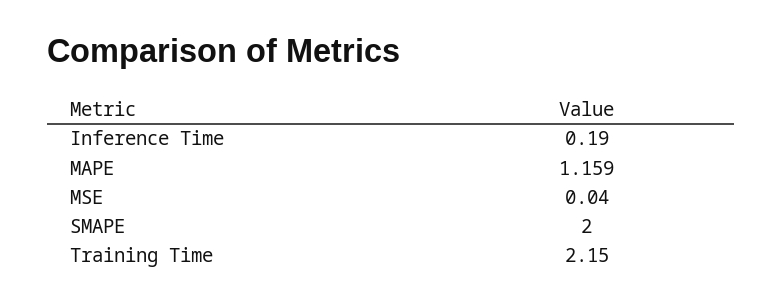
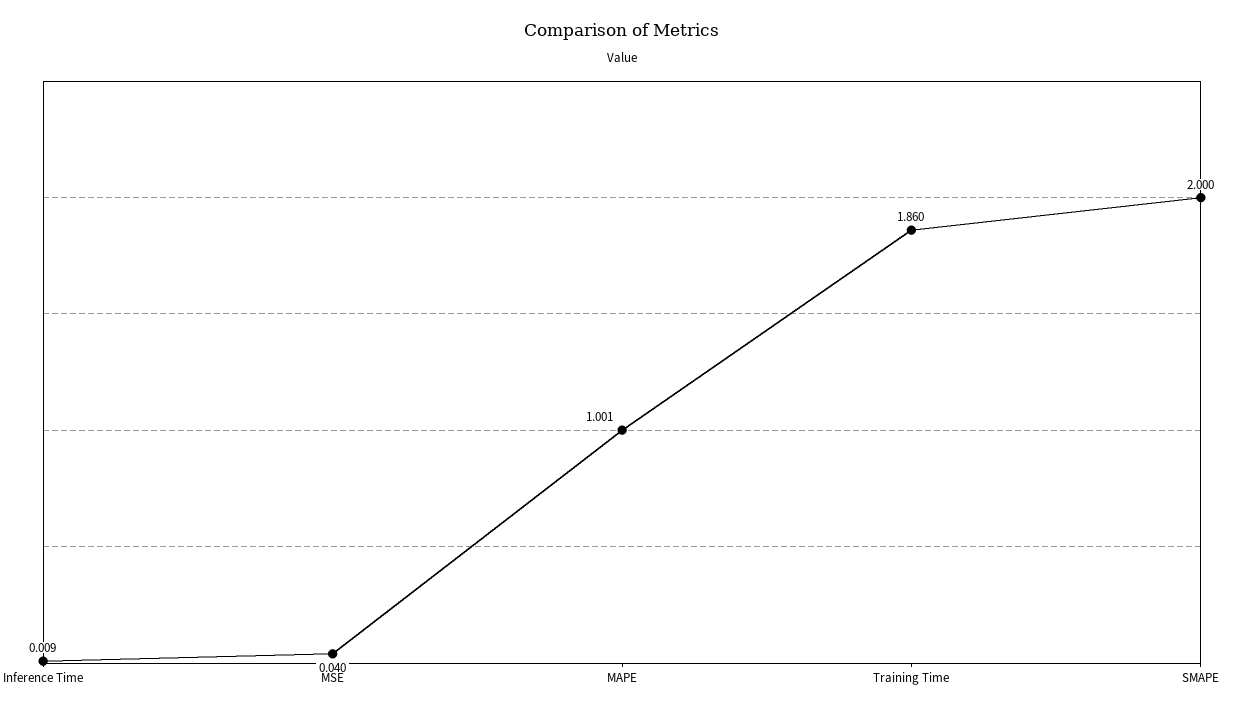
Inference Time: 0.19 -> 0.009
MAPE: 1.159 -> 1.001
Training Time: 2.15 -> 1.86

